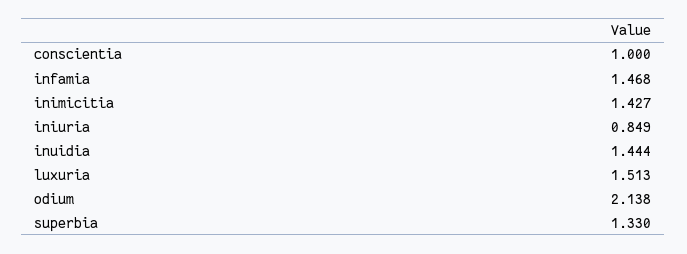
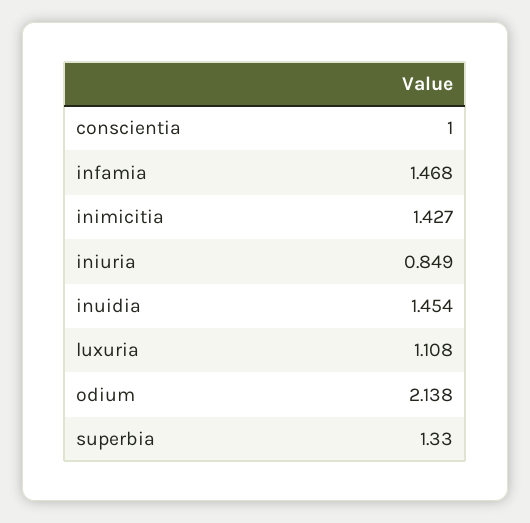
inuidia: 1.444 -> 1.454
luxuria: 1.513 -> 1.108

